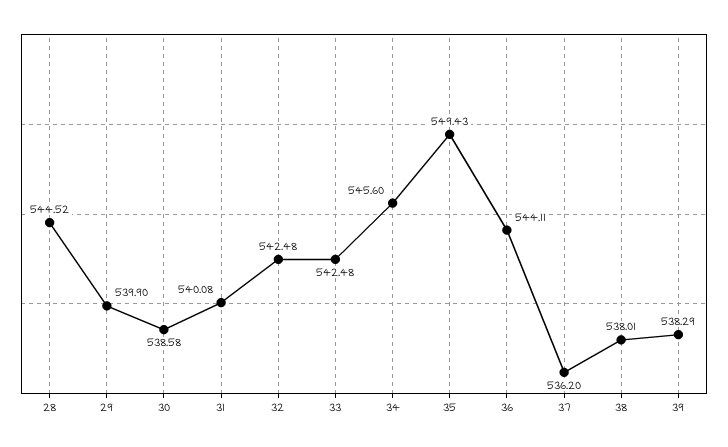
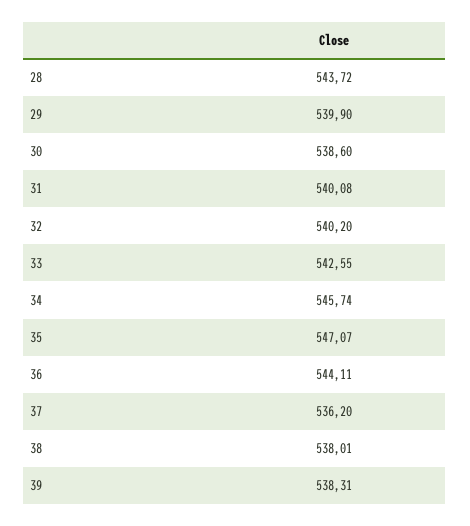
28: 544.52 -> 543.72
30: 538.58 -> 538.6
32: 542.48 -> 540.2
33: 542.48 -> 542.55
34: 545.6 -> 545.74
35: 549.43 -> 547.07
39: 538.29 -> 538.31

